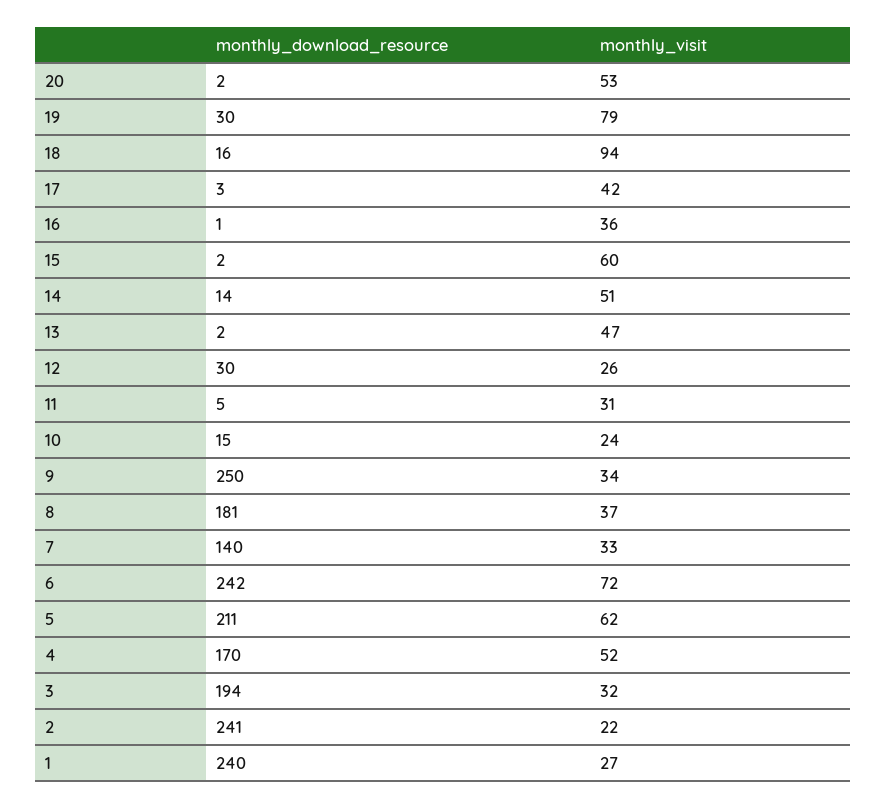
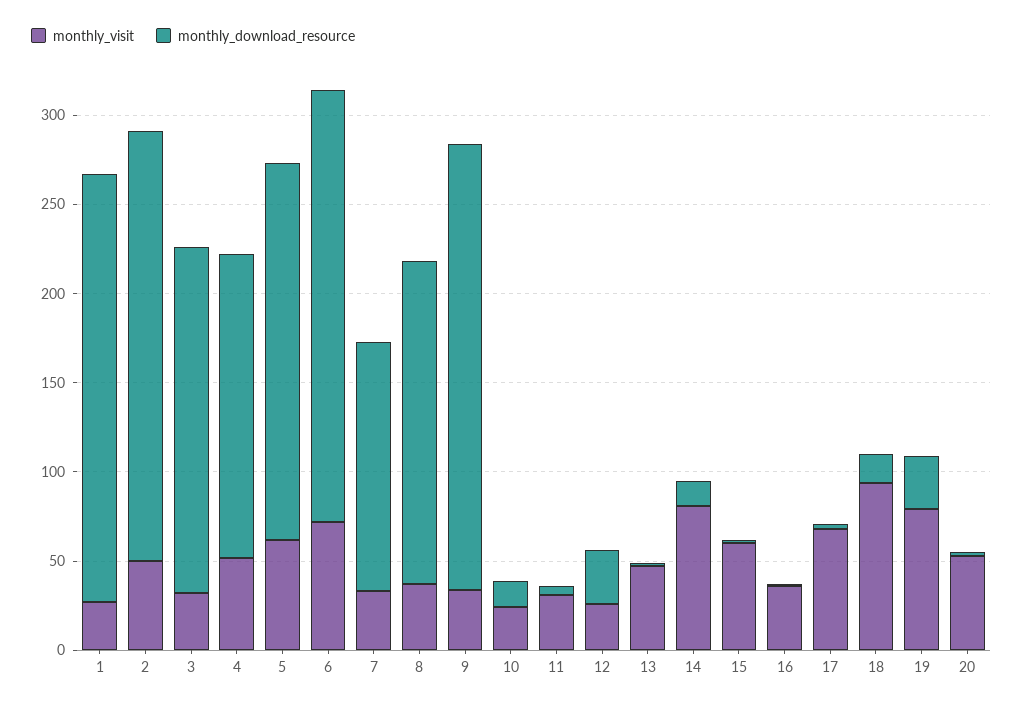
monthly_visit, 17: 42 -> 70
monthly_visit, 14: 51 -> 80
monthly_visit, 2: 22 -> 50

